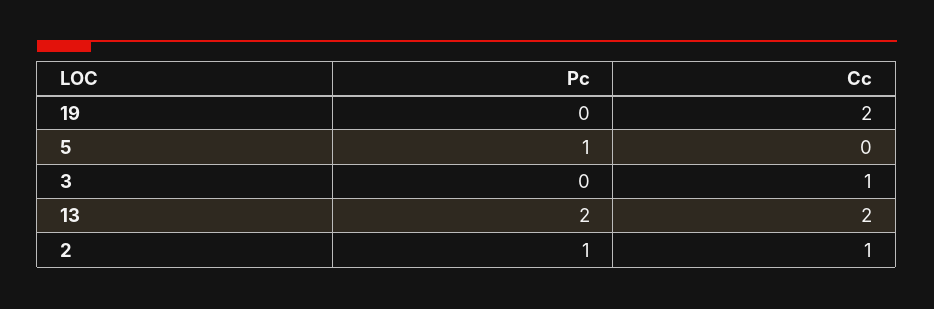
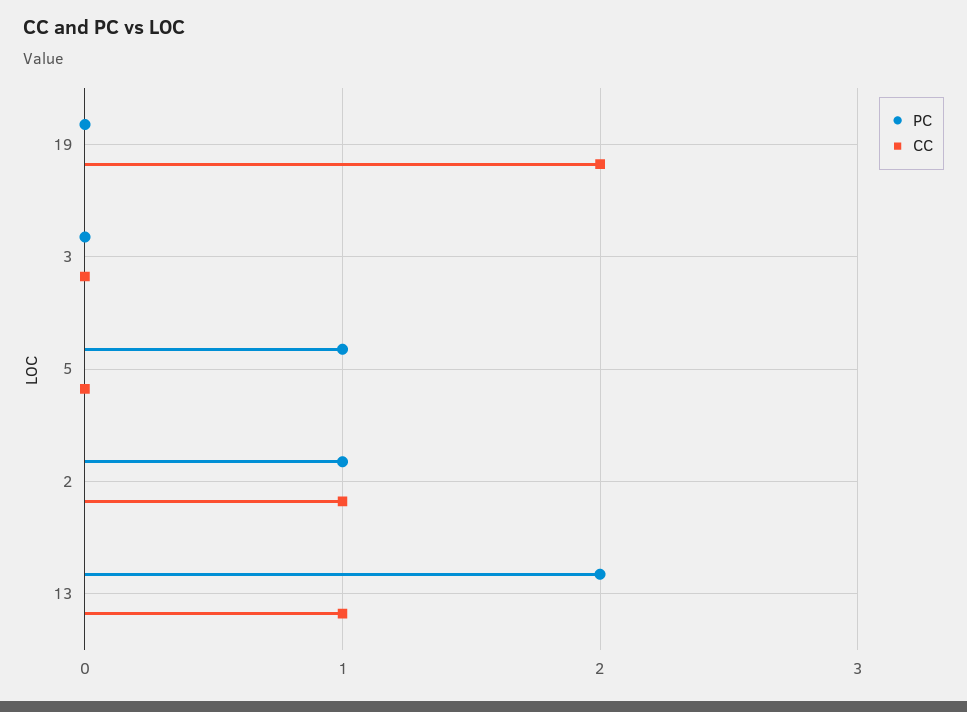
Cc, 3: 1 -> 0
Cc, 13: 2 -> 1

